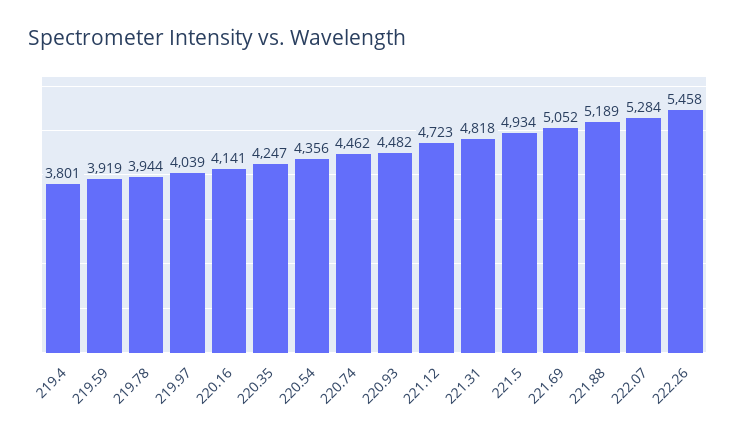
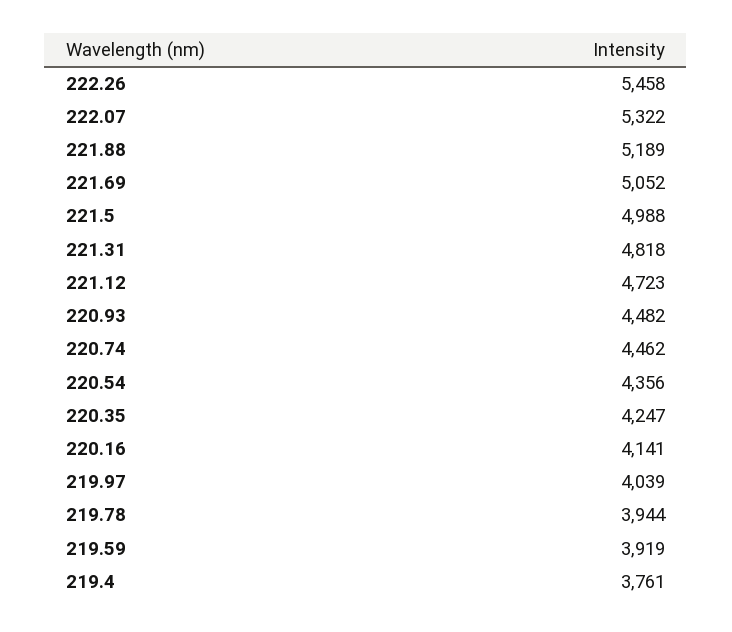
219.4: 3801 -> 3761
221.5: 4934 -> 4988
222.07: 5284 -> 5322

